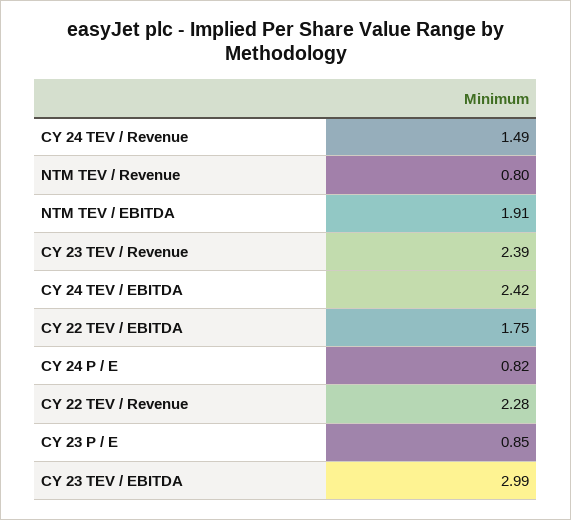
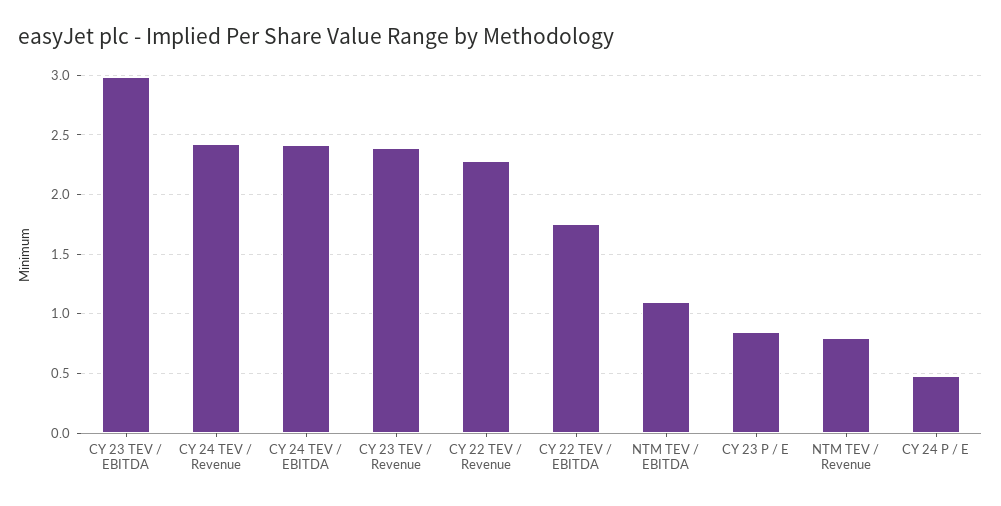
CY 24 TEV / Revenue: 1.49 -> 2.4
NTM TEV / EBITDA: 1.91 -> 1.1
CY 24 P / E: 0.82 -> 0.5

